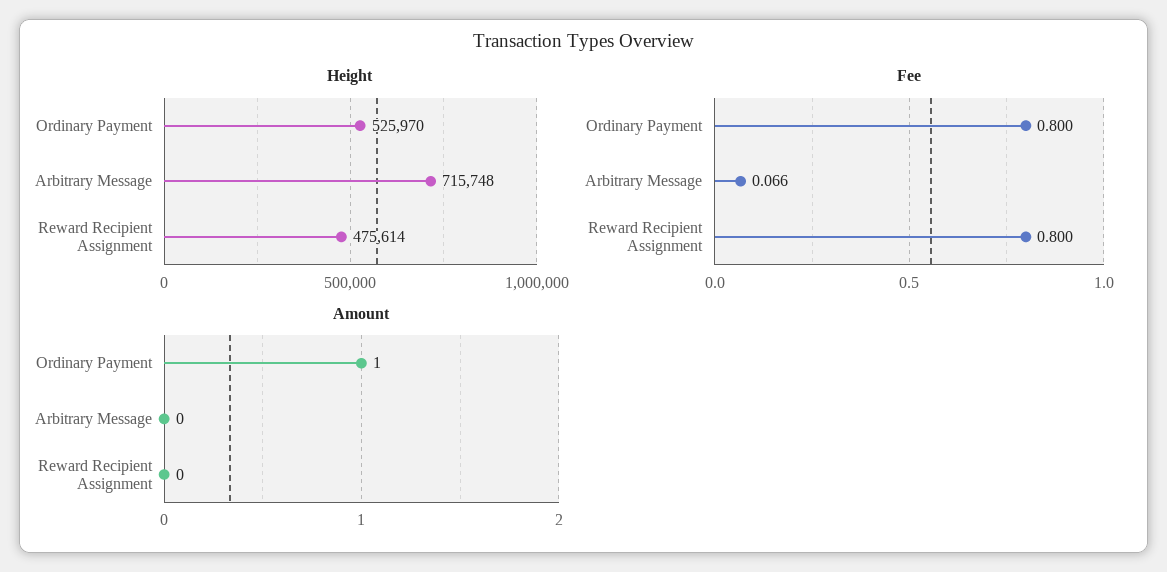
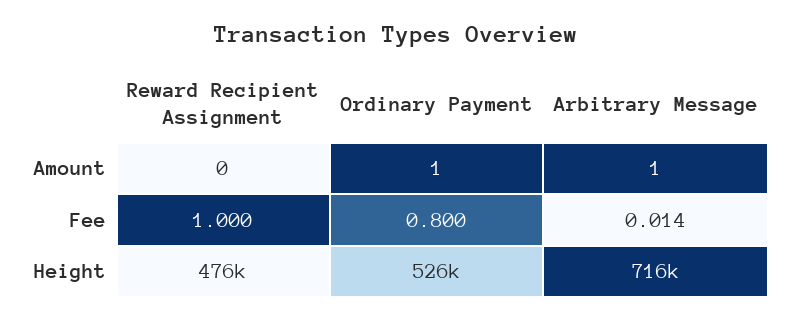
Fee, Arbitrary Message: 0.066 -> 0.014
Fee, Reward Recipient Assignment: 0.8 -> 1
Amount, Arbitrary Message: 0 -> 1

